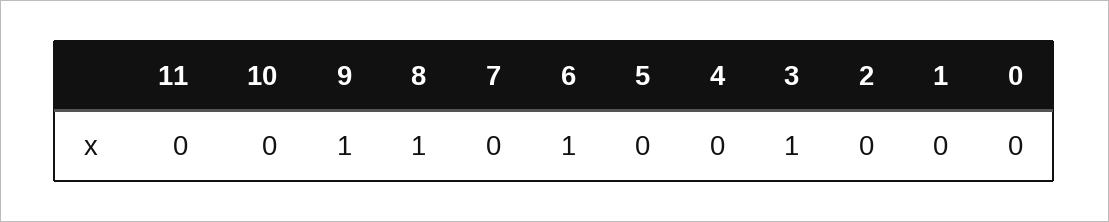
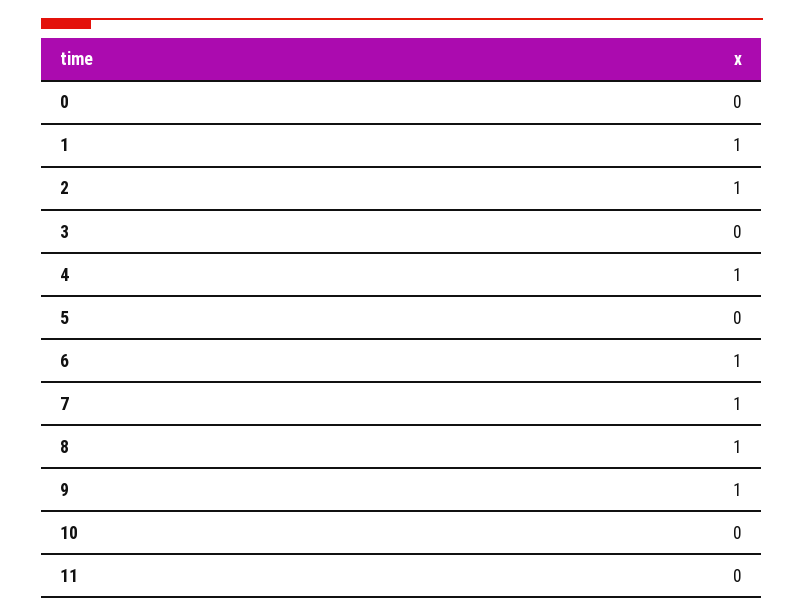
7: 0 -> 1
4: 0 -> 1
3: 1 -> 0
2: 0 -> 1
1: 0 -> 1

